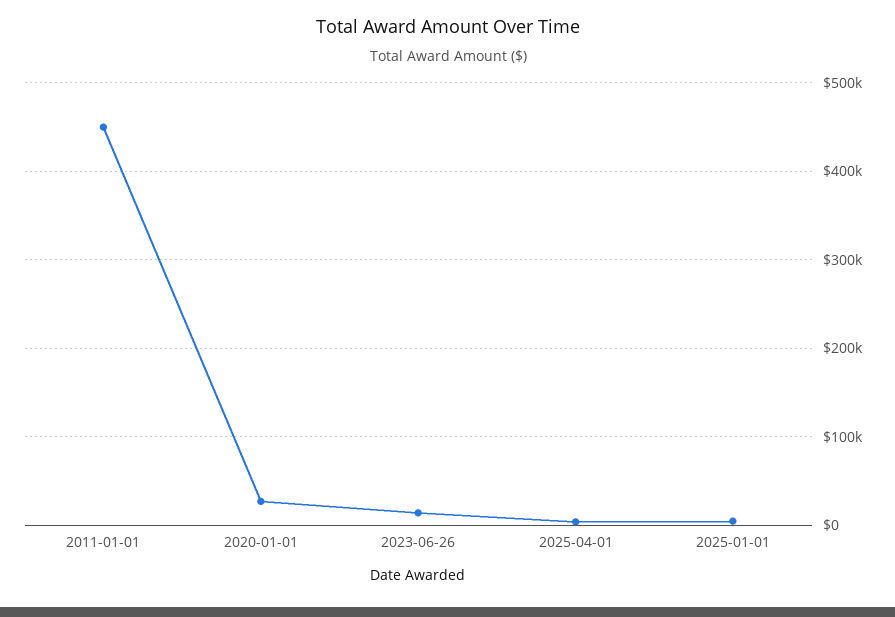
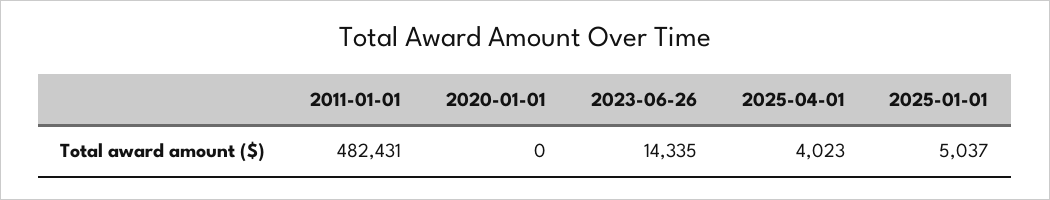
2011-01-01: 450000 -> 482431
2020-01-01: 30000 -> 0

